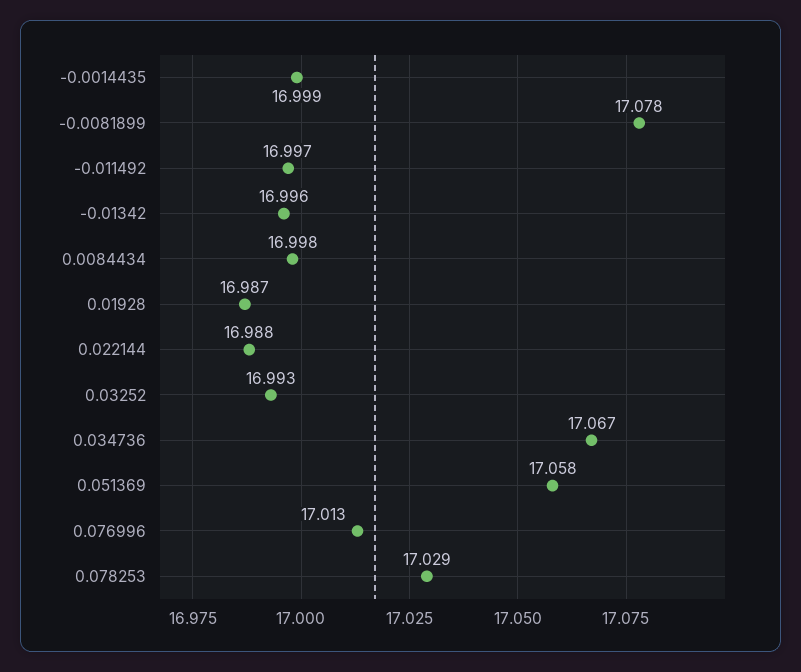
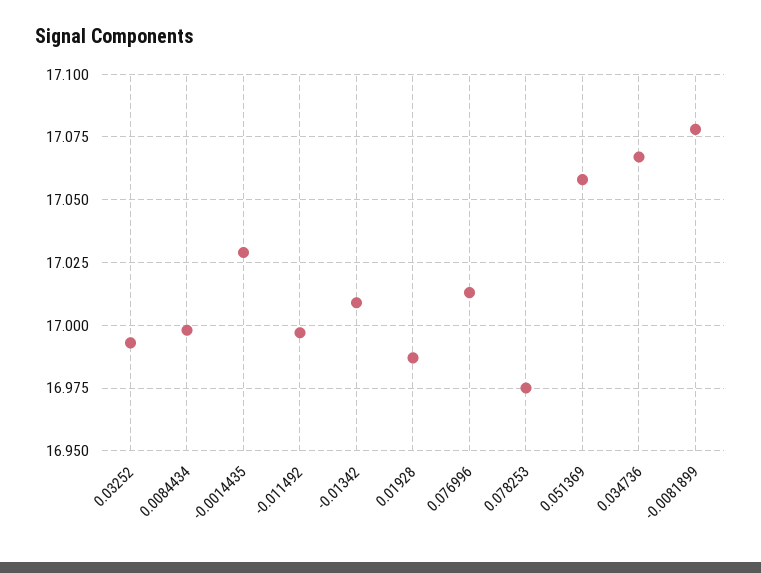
-0.0014435: 16.999 -> 17.03
-0.01342: 16.996 -> 17.01
0.022144: 16.988 -> none
0.078253: 17.029 -> 16.975

